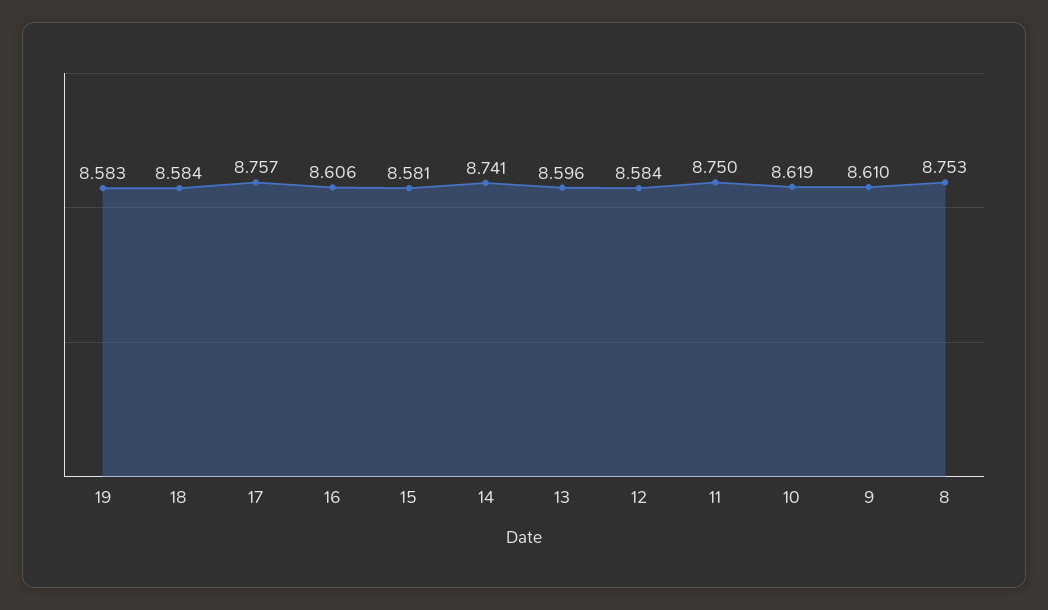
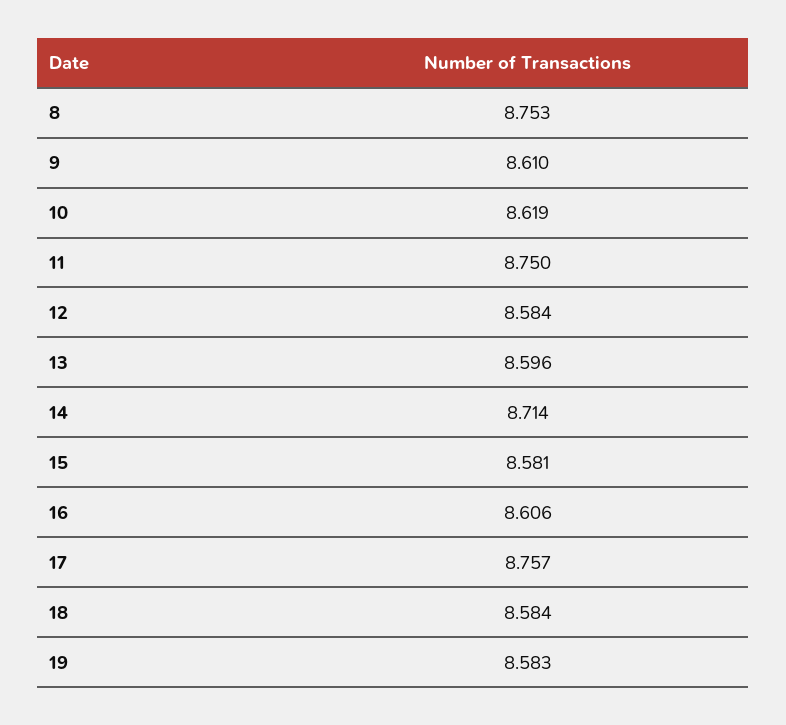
14: 8.741 -> 8.714

